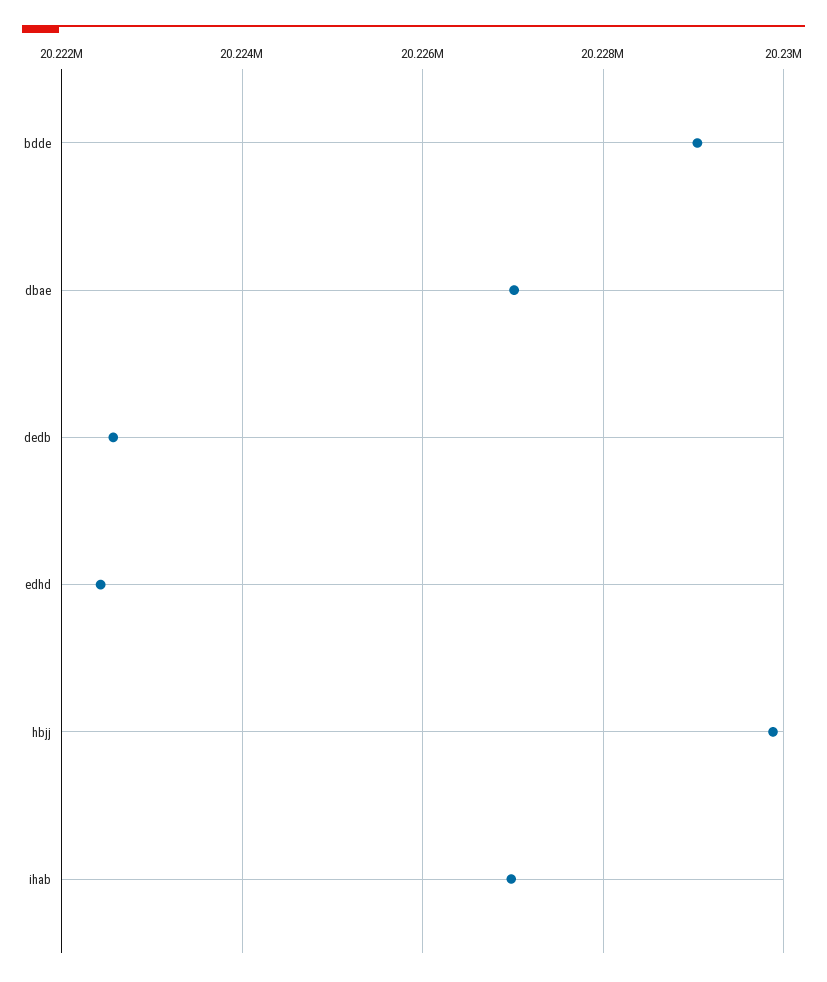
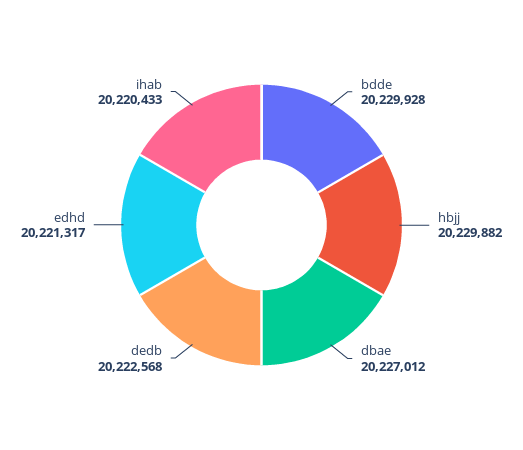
bdde: 20229000 -> 20229928
edhd: 20222400 -> 20221317
ihab: 20227000 -> 20220433

